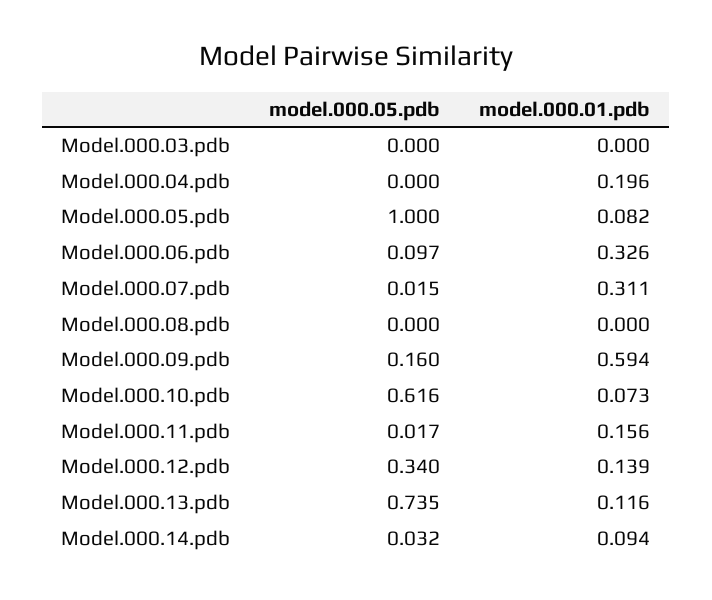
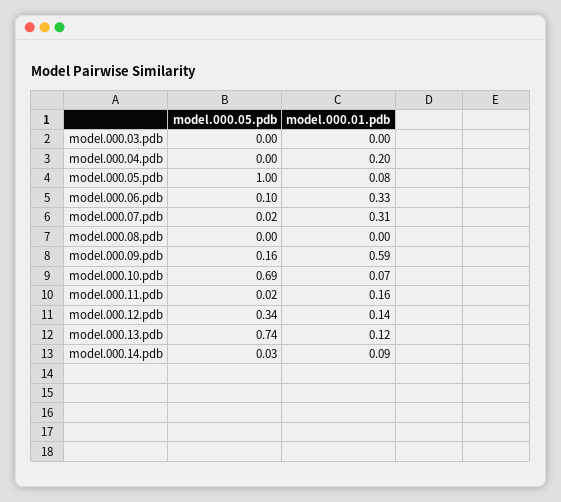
model.000.05.pdb, Model.000.10.pdb: 0.616 -> 0.69

